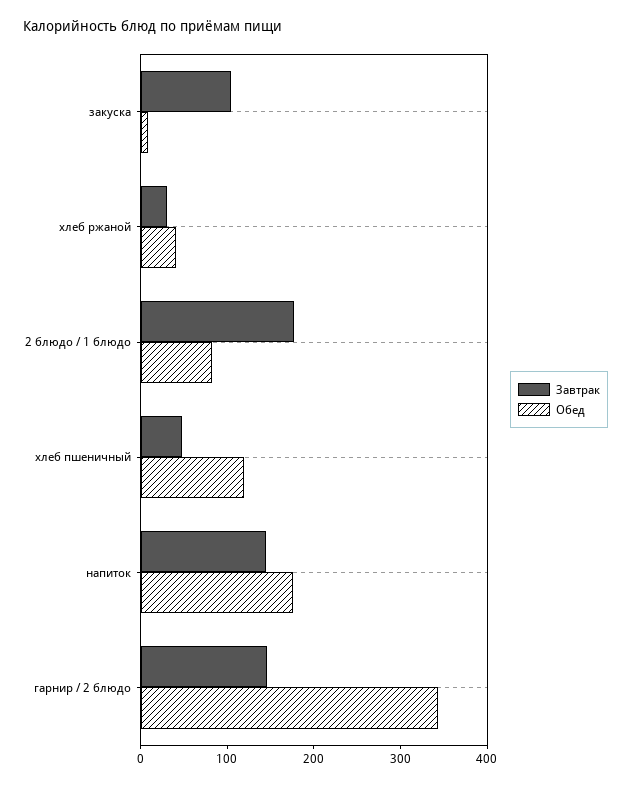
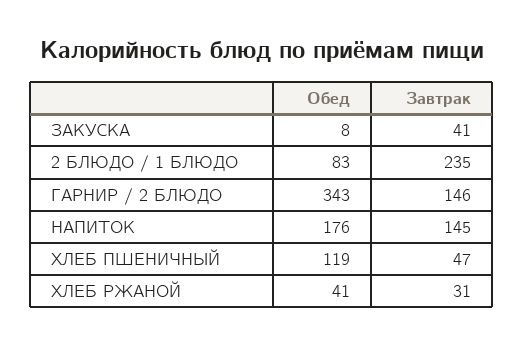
Завтрак, закуска: 100 -> 41
Завтрак, 2 блюдо / 1 блюдо: 180 -> 235

